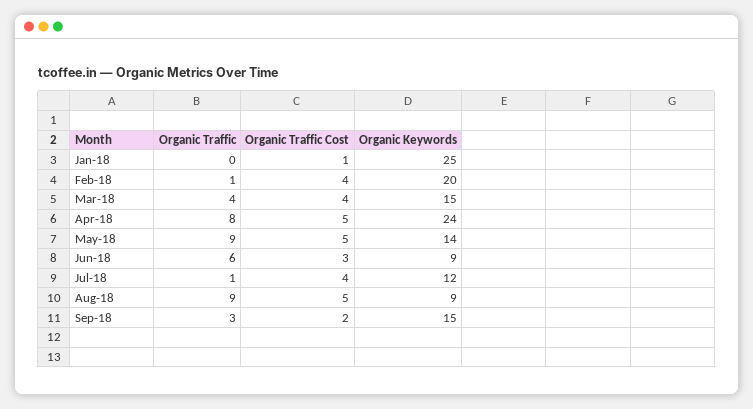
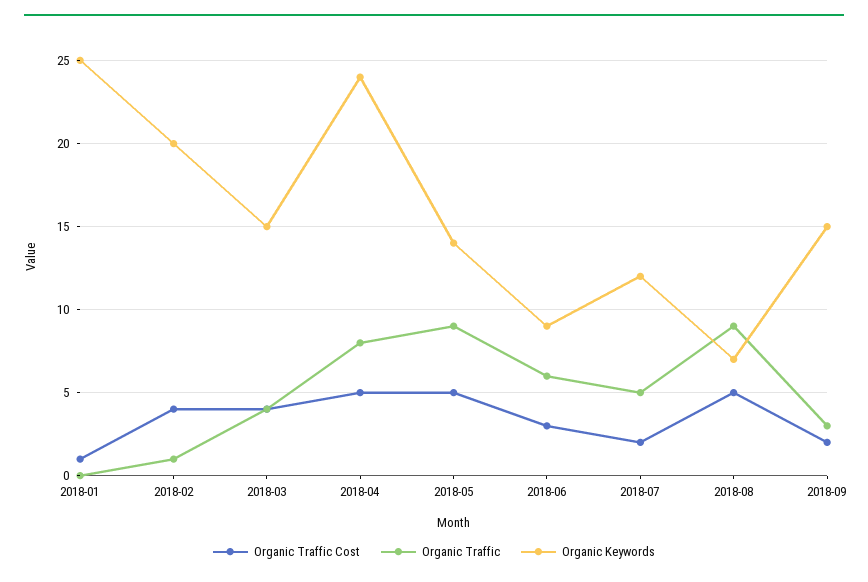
Organic Traffic, Jul-18: 1 -> 5
Organic Traffic Cost, Jul-18: 4 -> 2
Organic Keywords, Aug-18: 9 -> 7

